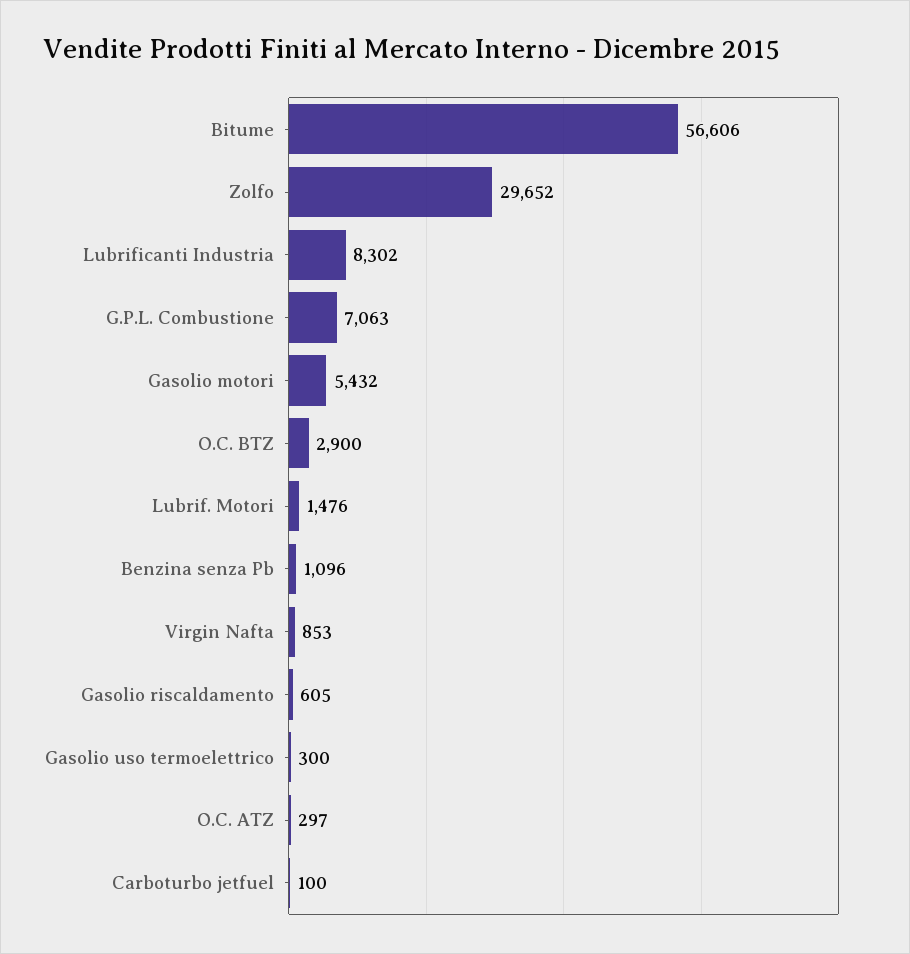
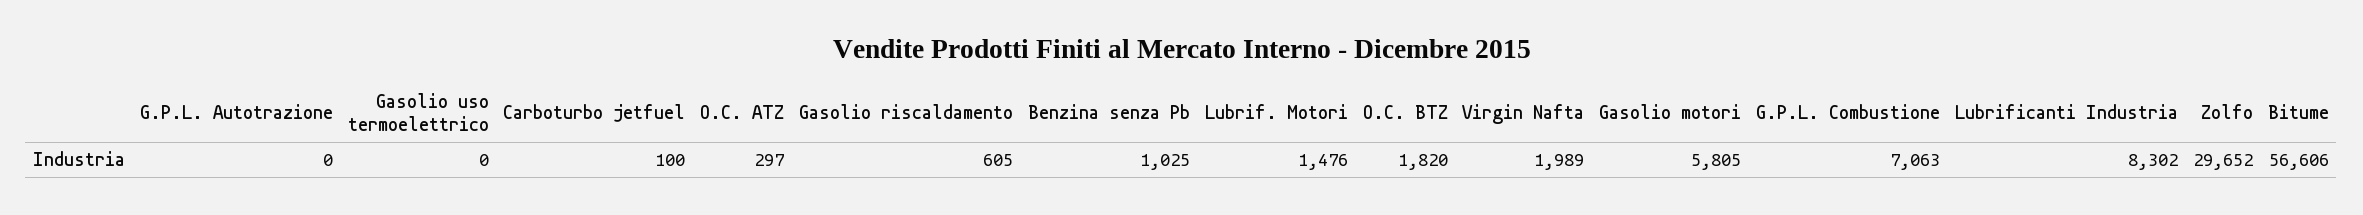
Gasolio motori: 5432 -> 5805
O.C. BTZ: 2900 -> 1820
Benzina senza Pb: 1096 -> 1025
Virgin Nafta: 853 -> 1989
Gasolio uso termoelettrico: 300 -> 0
G.P.L. Autotrazione: none -> 0

